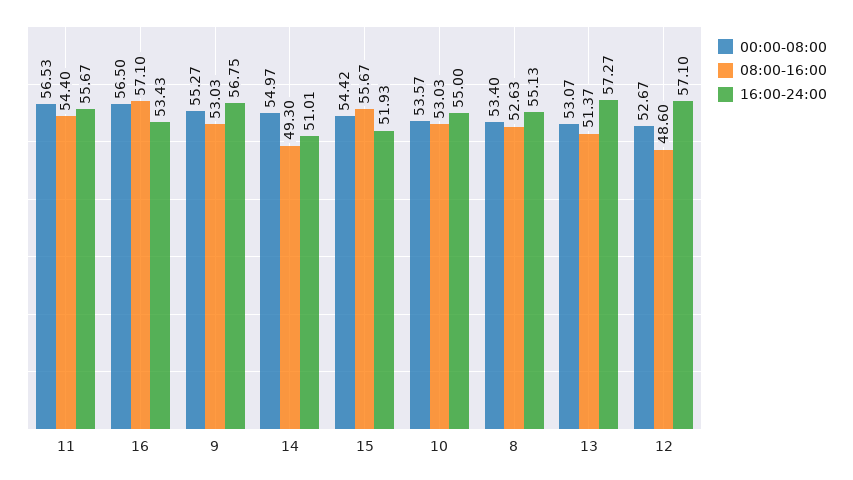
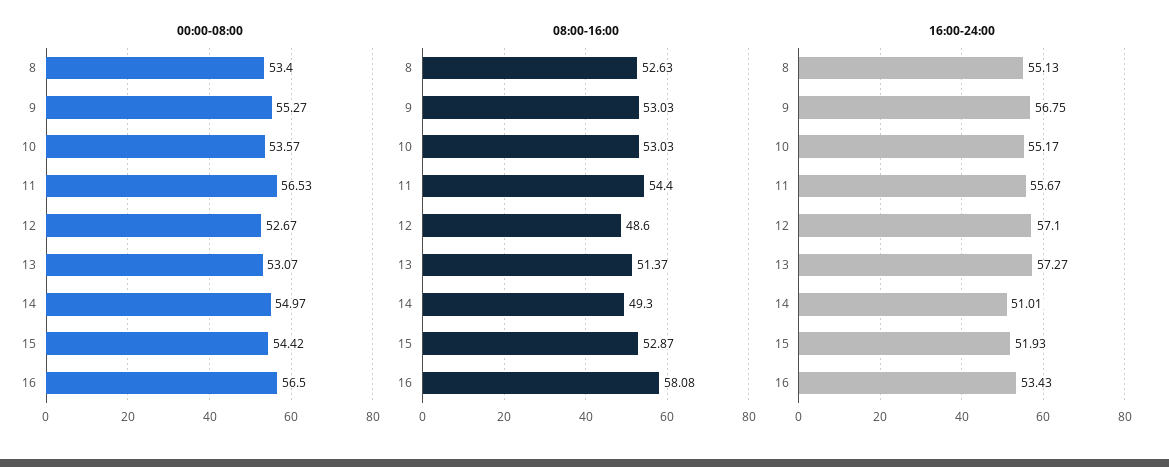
08:00-16:00, 16: 57.1 -> 58.08
08:00-16:00, 15: 55.67 -> 52.87
16:00-24:00, 10: 55 -> 55.17

